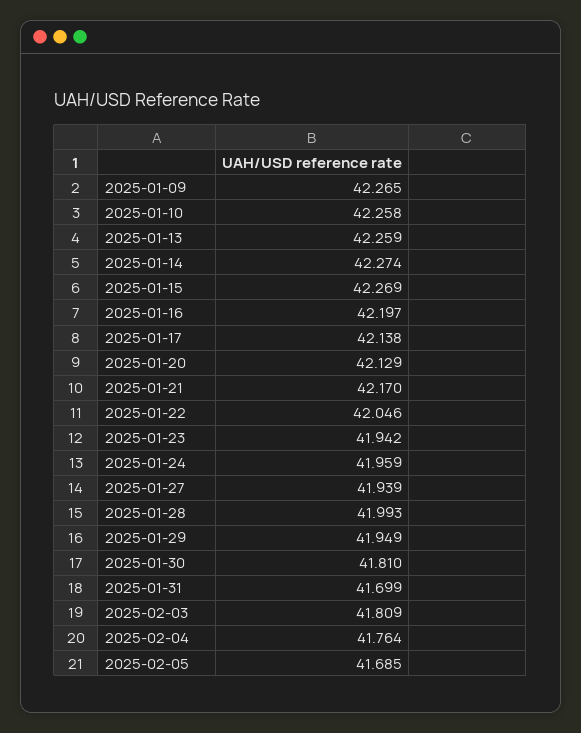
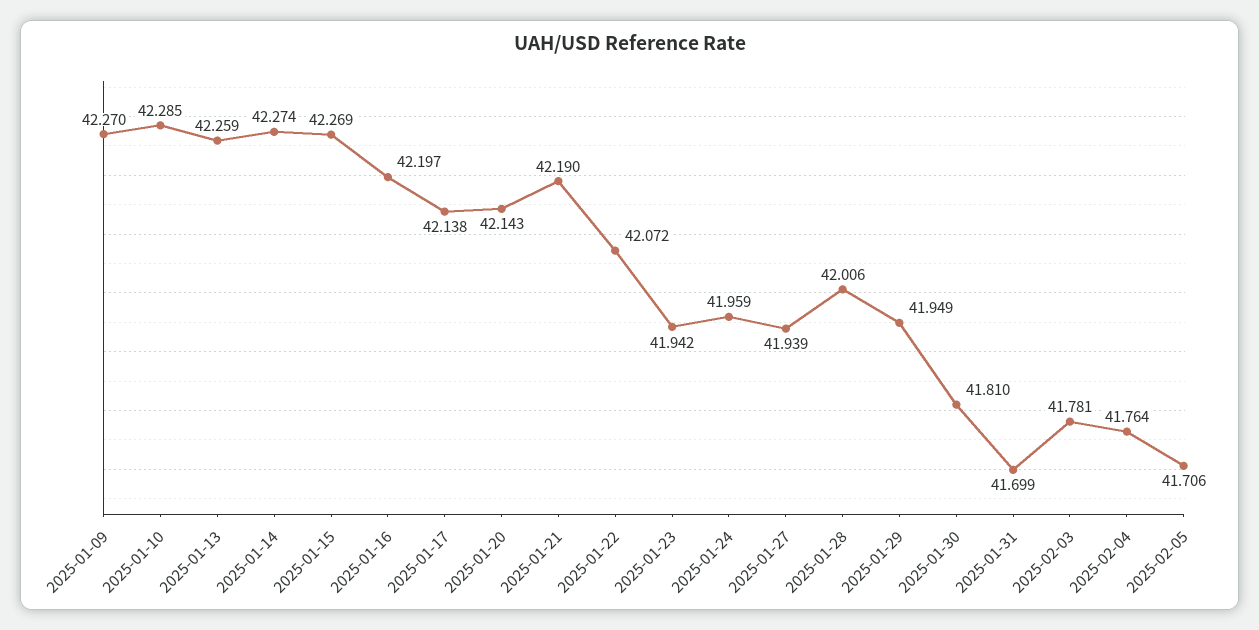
2025-01-09: 42.265 -> 42.27
2025-01-10: 42.258 -> 42.285
2025-01-20: 42.129 -> 42.143
2025-01-21: 42.17 -> 42.19
2025-01-22: 42.046 -> 42.072
2025-01-28: 41.993 -> 42.006
2025-02-03: 41.809 -> 41.781
2025-02-05: 41.685 -> 41.706

